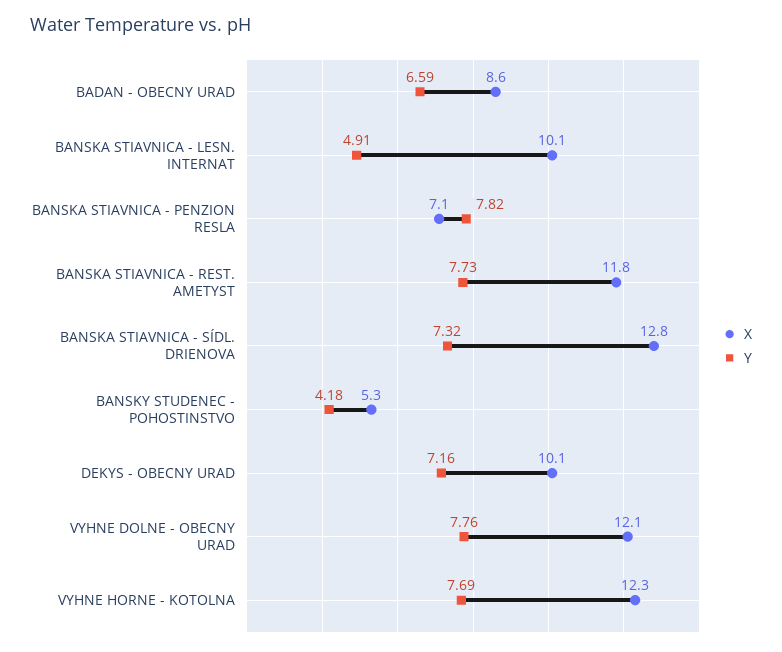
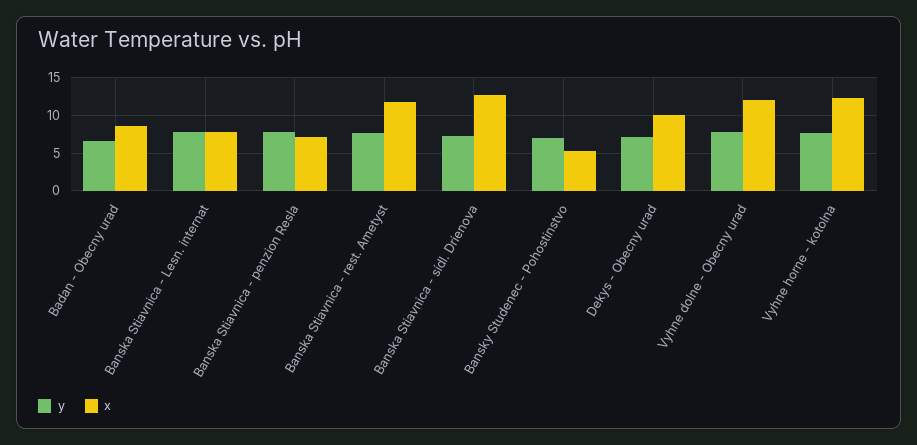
X, BANSKA STIAVNICA - LESN. INTERNAT: 10.1 -> 8
Y, BANSKA STIAVNICA - LESN. INTERNAT: 4.91 -> 8
Y, BANSKY STUDENEC - POHOSTINSTVO: 4.18 -> 7

